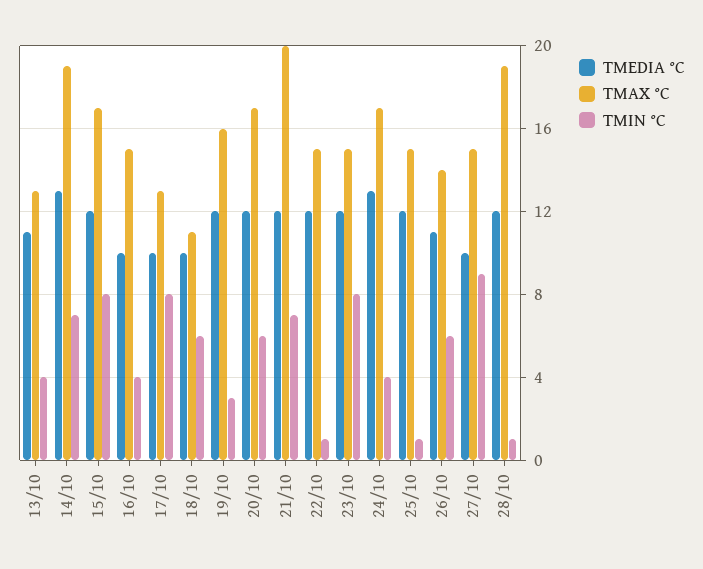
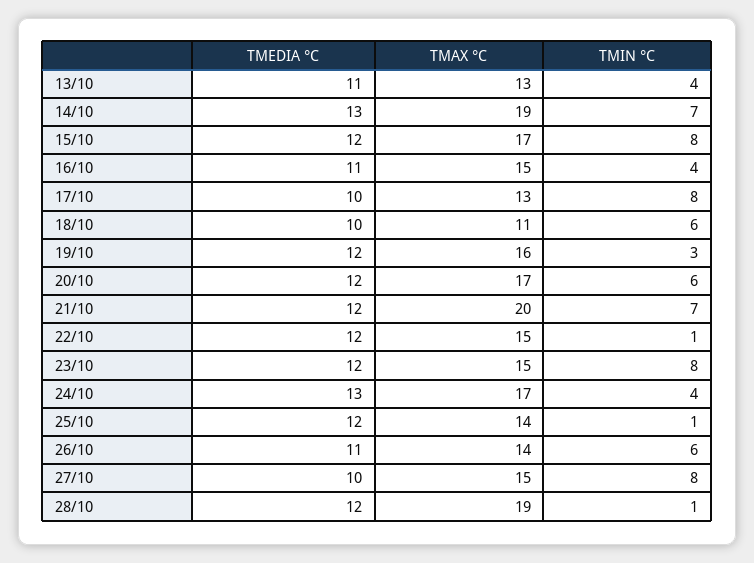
TMEDIA °C, 16/10: 10 -> 11
TMAX °C, 25/10: 15 -> 14
TMIN °C, 27/10: 9 -> 8

